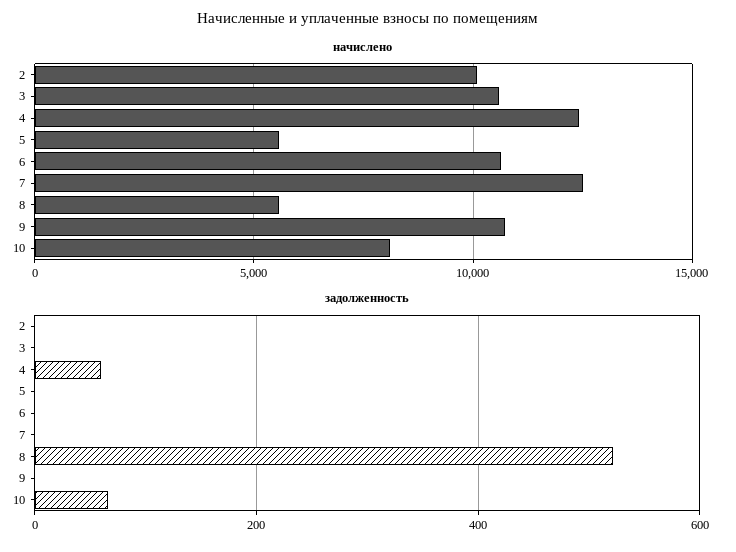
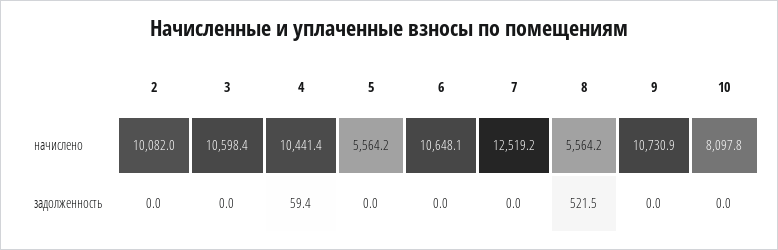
начислено, 4: 12500 -> 10441.4
задолженность, 10: 60 -> 0

